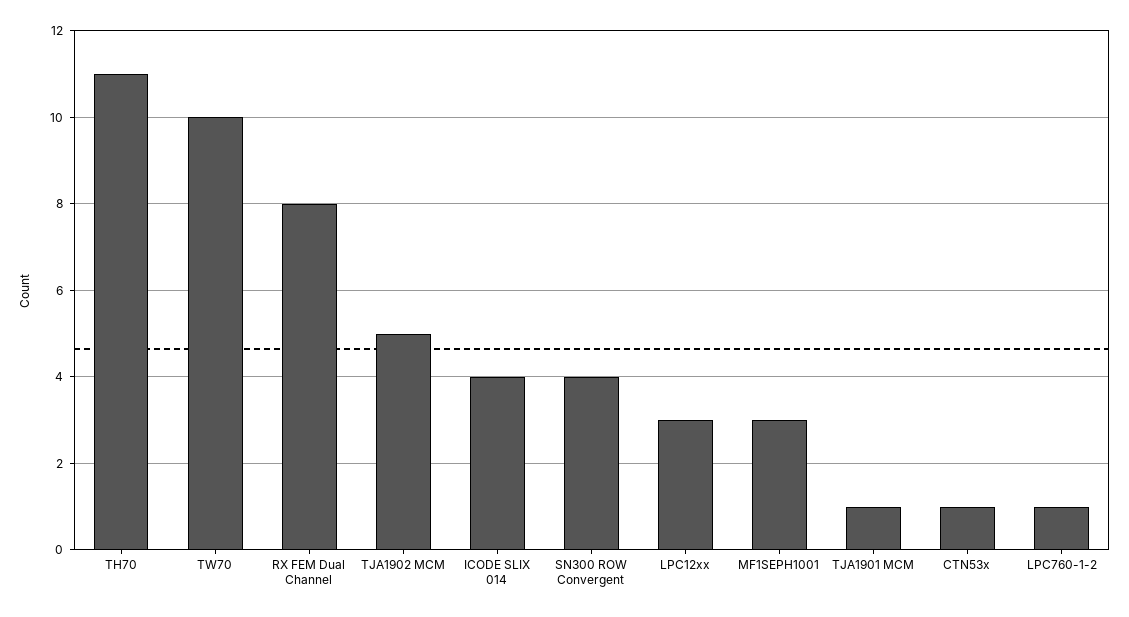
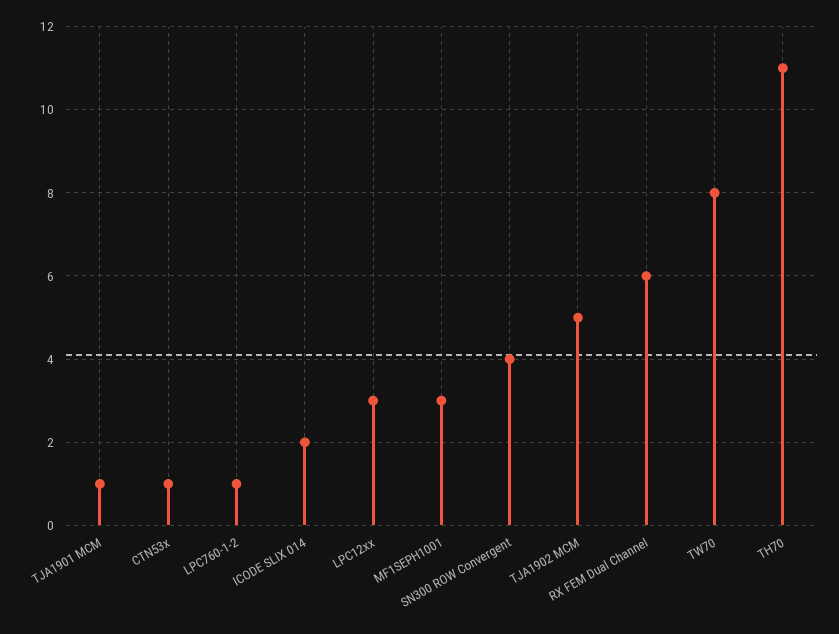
TW70: 10 -> 8
RX FEM Dual Channel: 8 -> 6
ICODE SLIX 014: 4 -> 2

